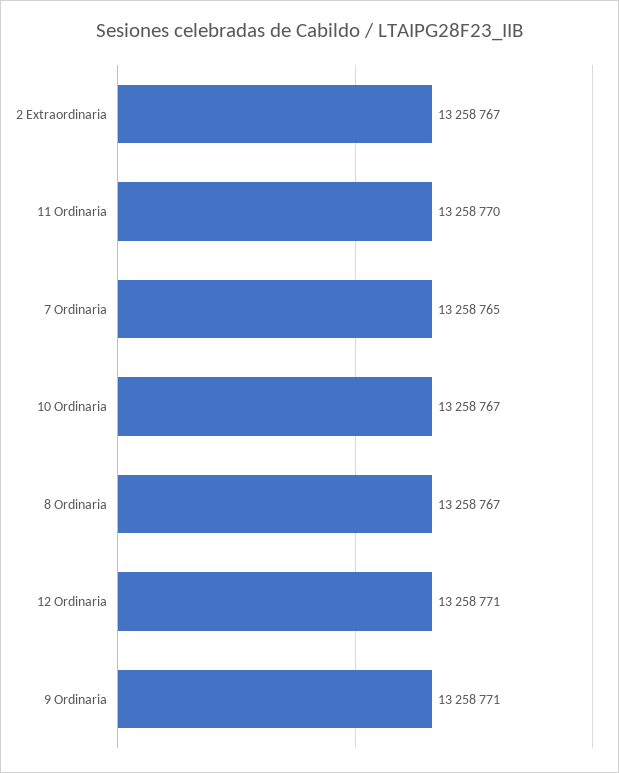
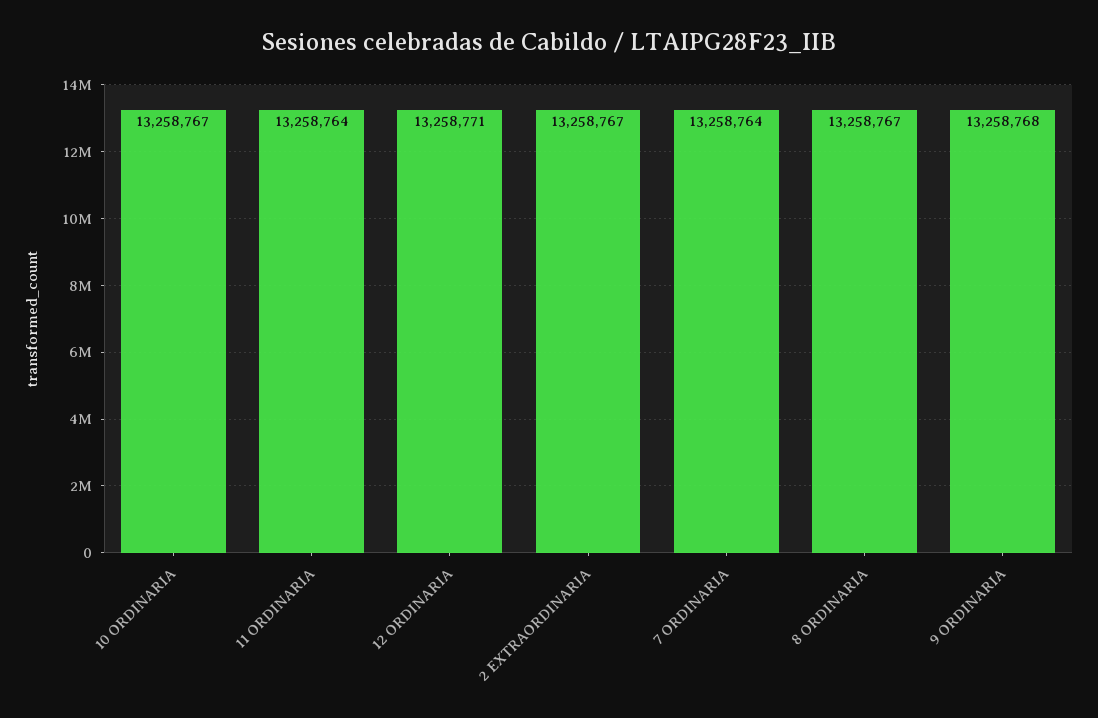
11 Ordinaria: 13258770 -> 13258764
7 Ordinaria: 13258765 -> 13258764
9 Ordinaria: 13258771 -> 13258768

